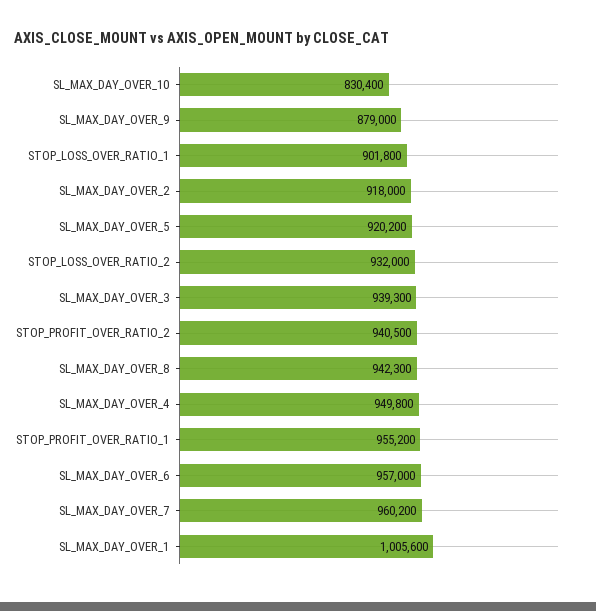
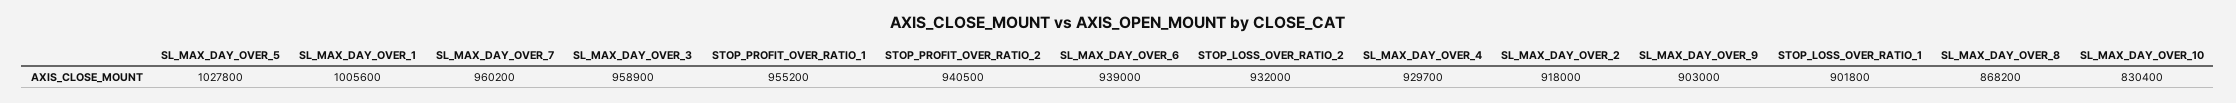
SL_MAX_DAY_OVER_9: 879000 -> 903000
SL_MAX_DAY_OVER_5: 920200 -> 1027800
SL_MAX_DAY_OVER_3: 939300 -> 958900
SL_MAX_DAY_OVER_8: 942300 -> 868200
SL_MAX_DAY_OVER_4: 949800 -> 929700
SL_MAX_DAY_OVER_6: 957000 -> 939000

